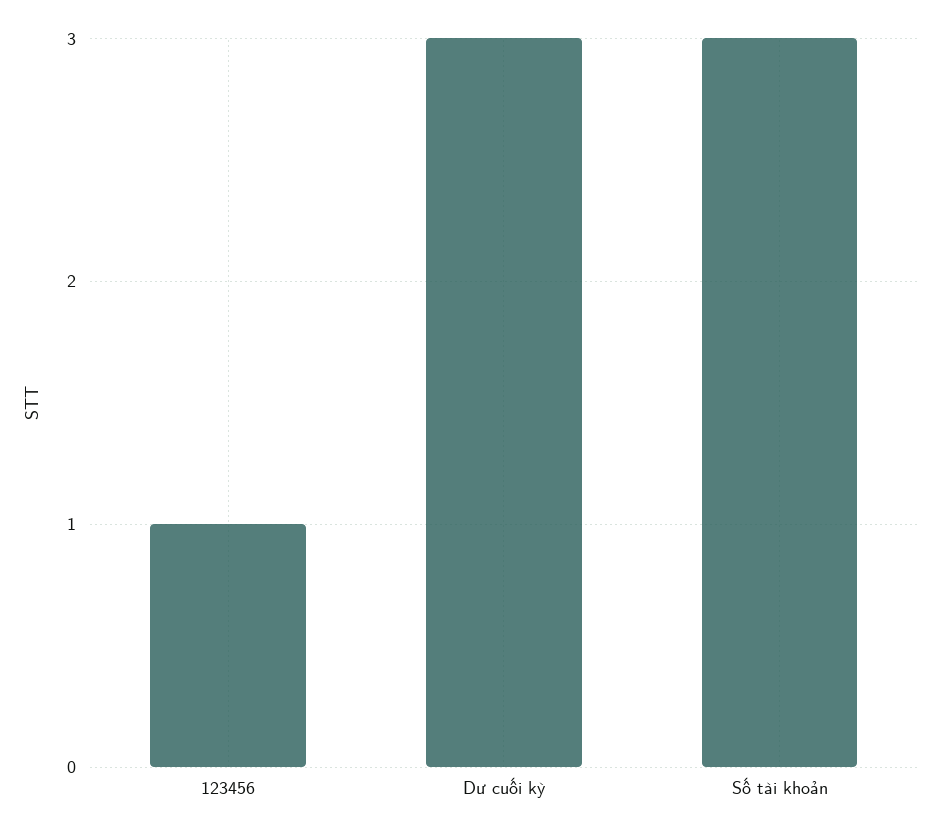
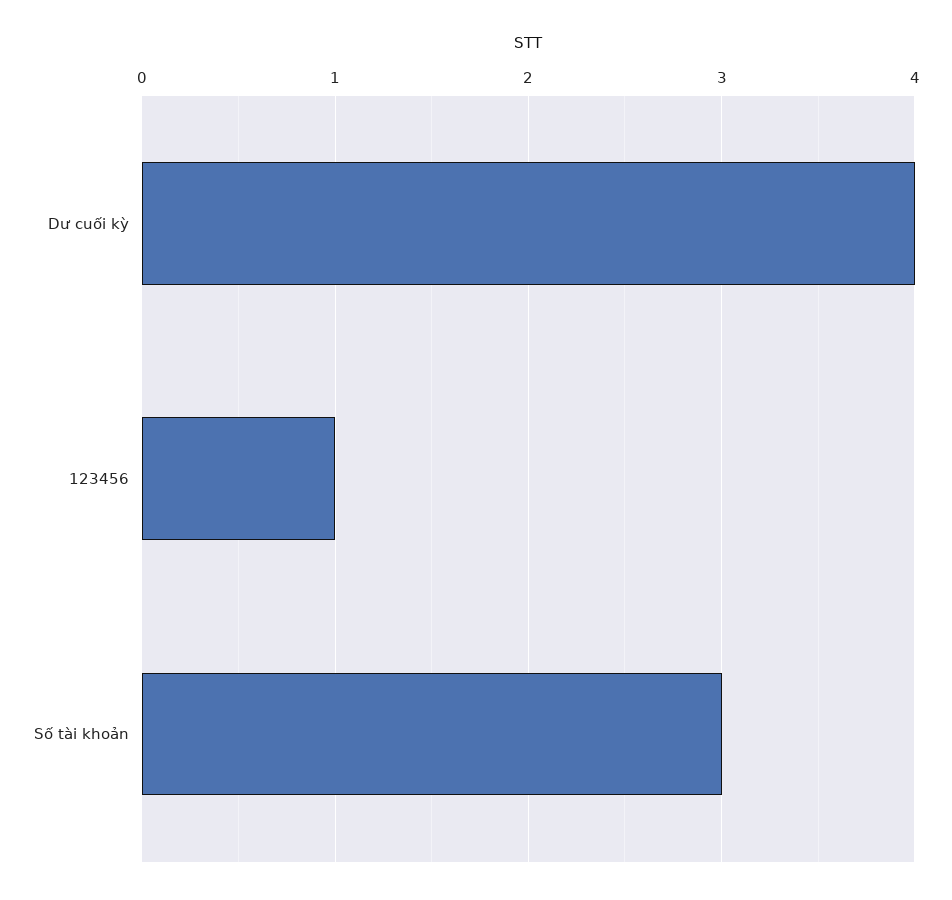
Dư cuối kỳ: 3 -> 4

